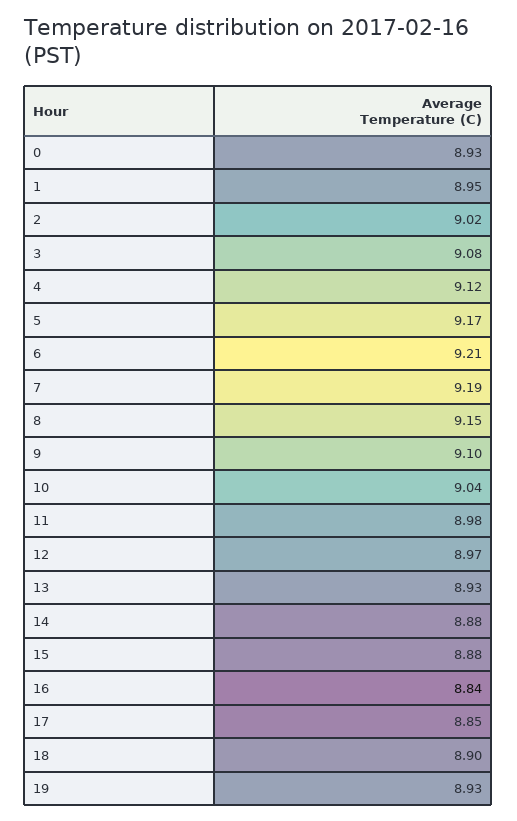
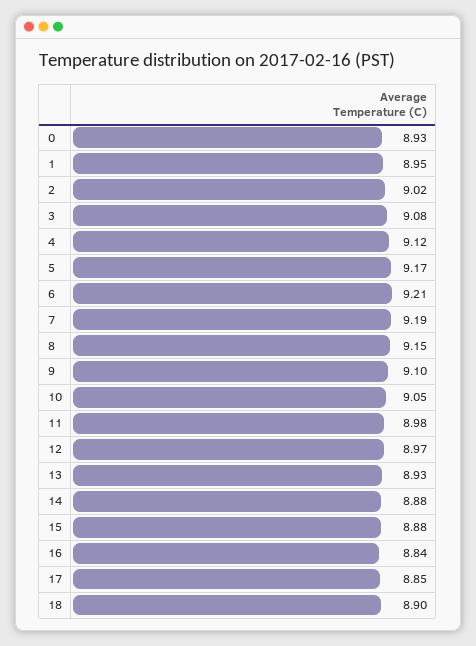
10: 9.04 -> 9.05
19: 8.93 -> none

